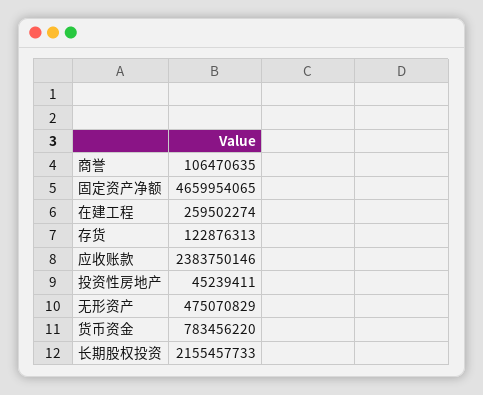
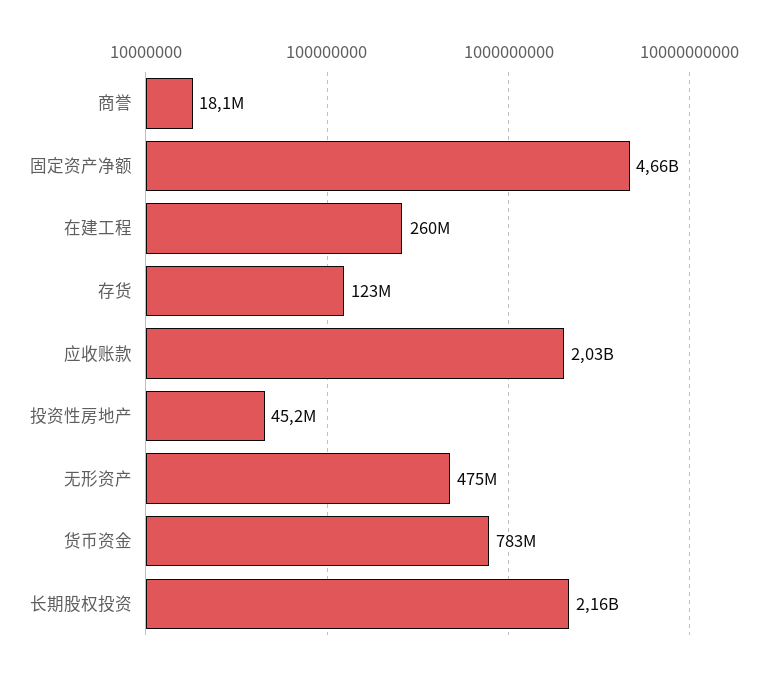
商誉: 106470635 -> 18100000
应收账款: 2383750146 -> 2030000000

